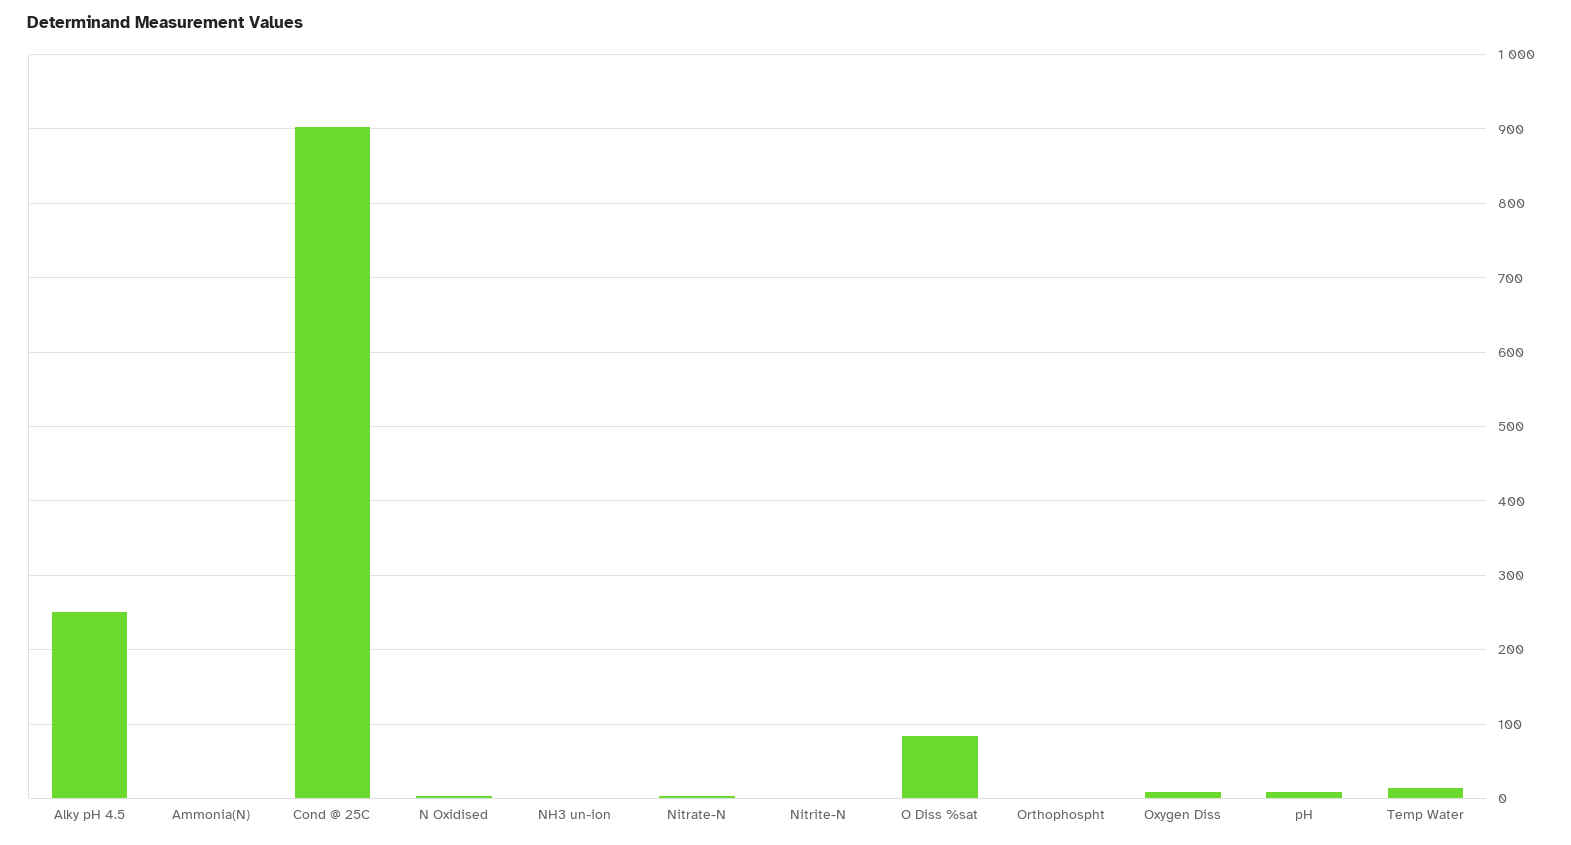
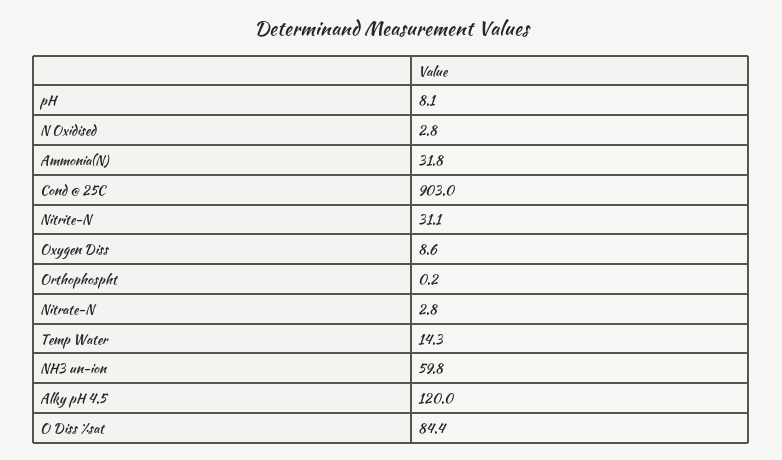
Alky pH 4.5: 250 -> 120
Ammonia(N): 0 -> 31.8
NH3 un-ion: 0 -> 59.8
Nitrite-N: 0 -> 31.1

